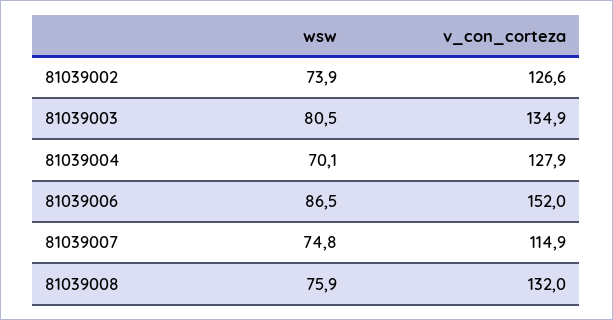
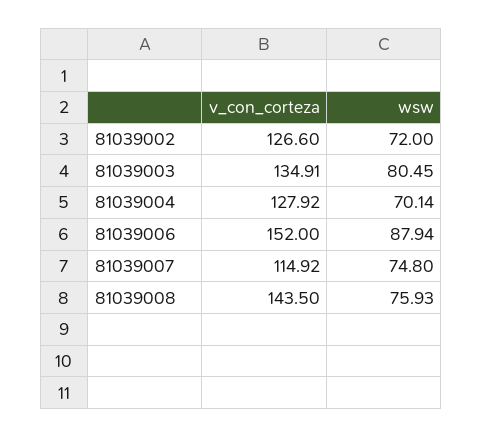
wsw, 81039002: 73.9 -> 72
wsw, 81039006: 86.5 -> 87.94
v_con_corteza, 81039008: 132 -> 143.5

